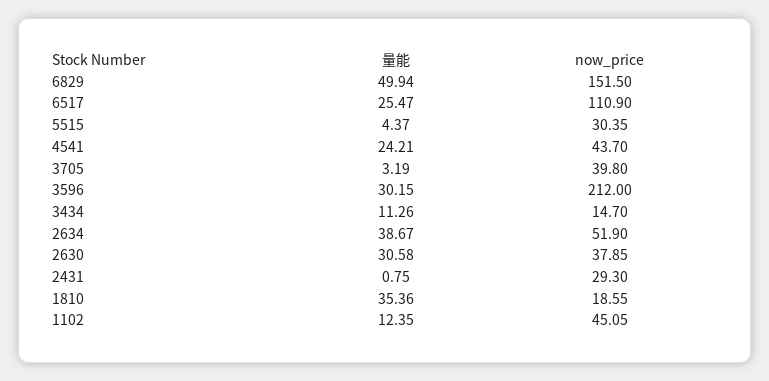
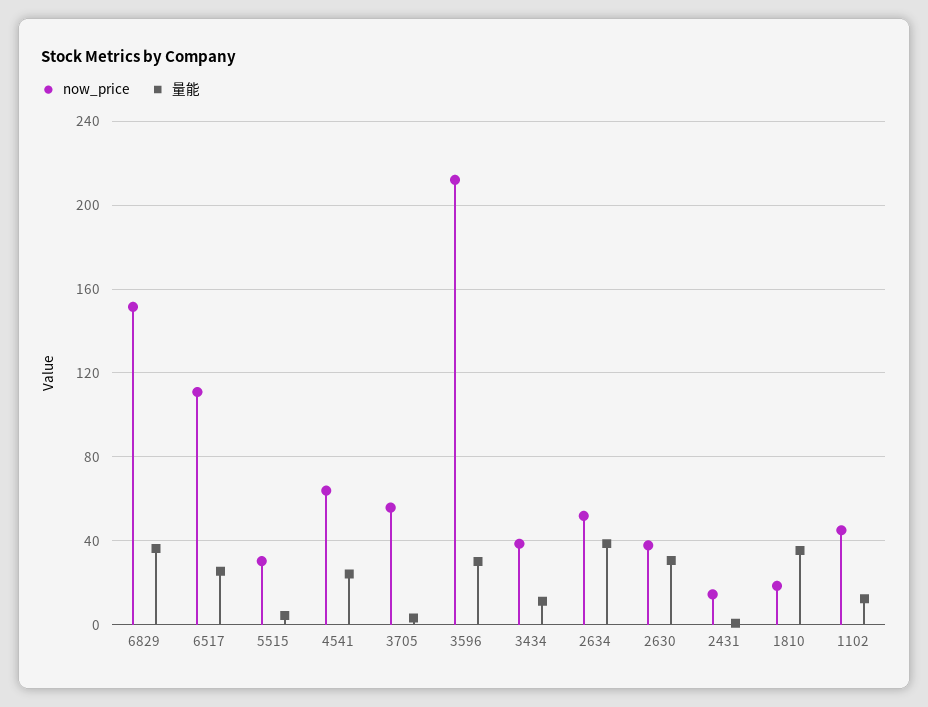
量能, 6829: 49.94 -> 35
now_price, 4541: 43.7 -> 65
now_price, 3705: 39.8 -> 55
now_price, 3434: 14.7 -> 40
now_price, 2431: 29.3 -> 15

